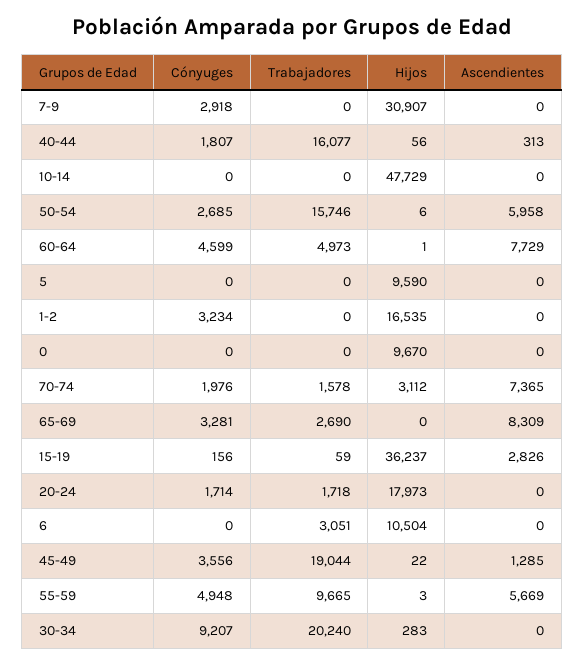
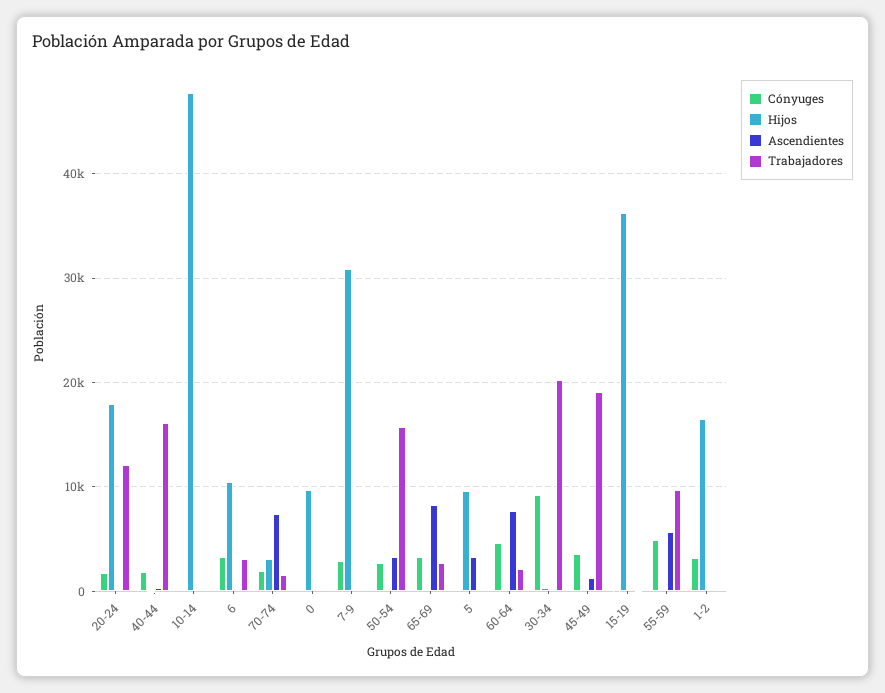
Ascendientes, 50-54: 5958 -> 3000
Trabajadores, 60-64: 4973 -> 2000
Ascendientes, 5: 0 -> 3000
Ascendientes, 15-19: 2826 -> 0
Trabajadores, 20-24: 1718 -> 12000
Cónyuges, 6: 0 -> 3000

